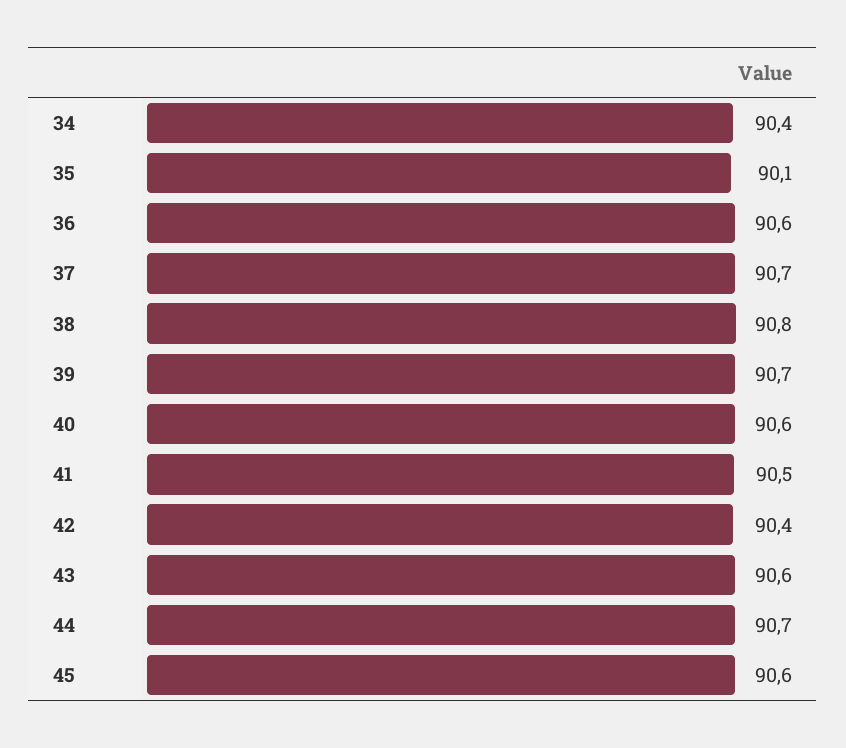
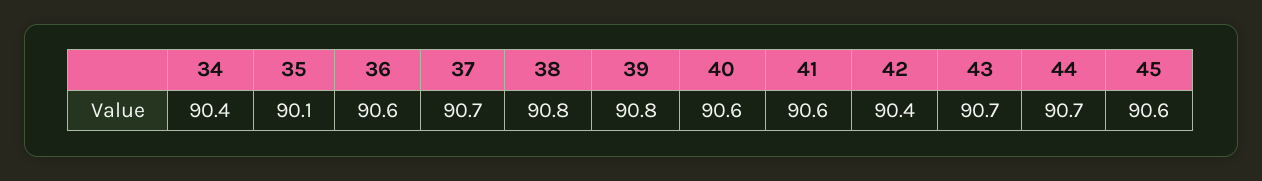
39: 90.7 -> 90.8
41: 90.5 -> 90.6
43: 90.6 -> 90.7

